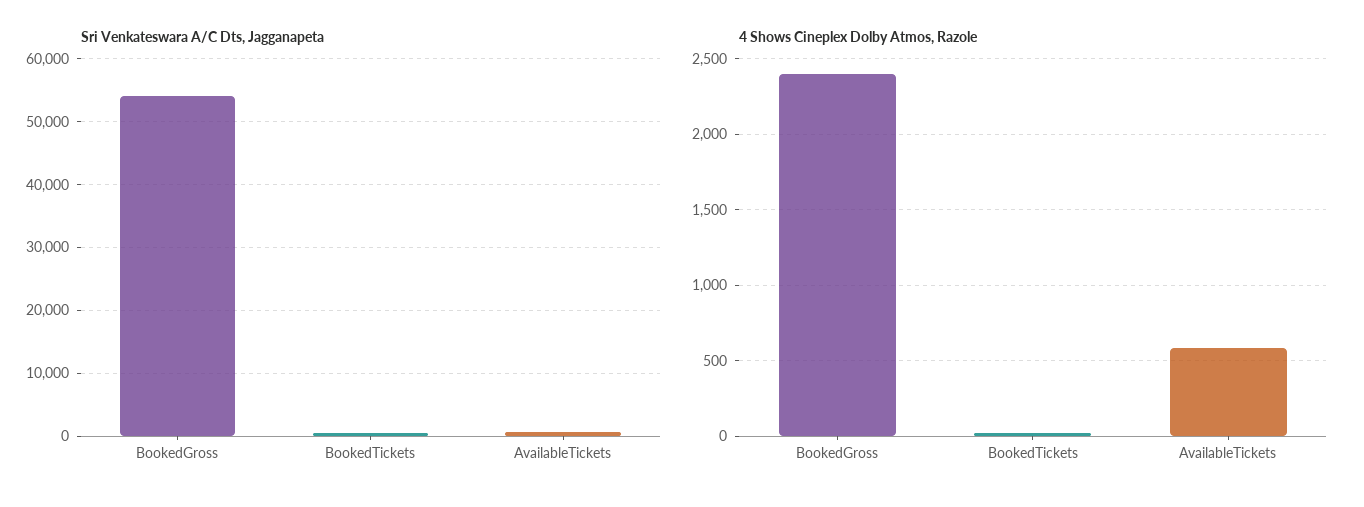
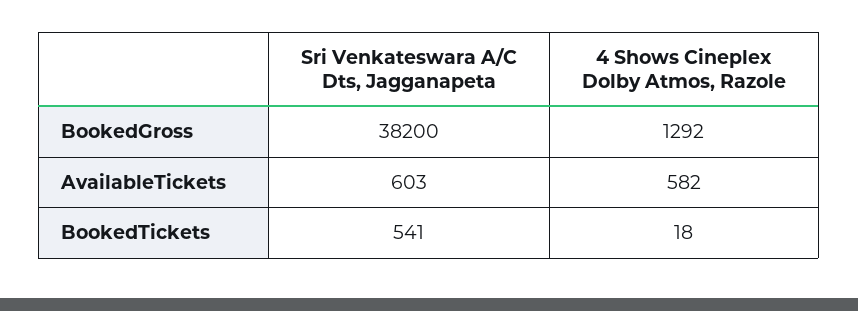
Sri Venkateswara A/C Dts, Jagganapeta, BookedGross: 54000 -> 38200
4 Shows Cineplex Dolby Atmos, Razole, BookedGross: 2400 -> 1292

